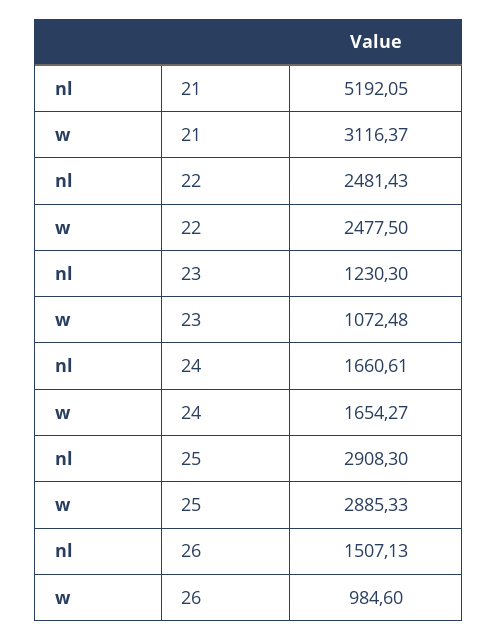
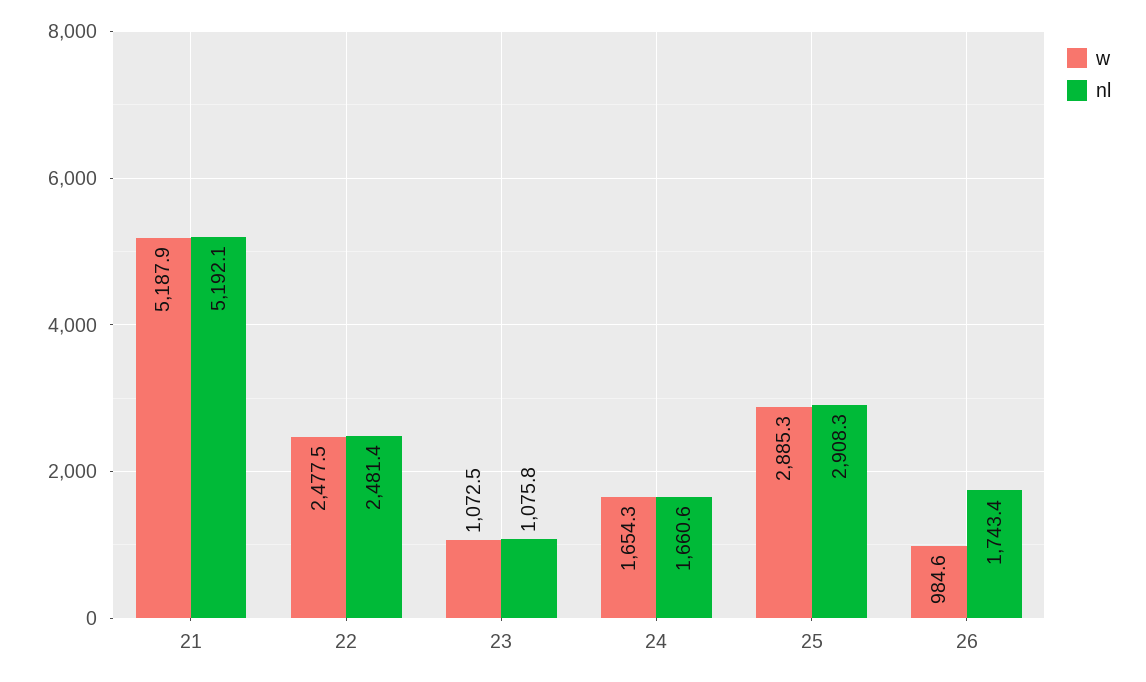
w, 21: 3116.37 -> 5187.9
nl, 23: 1230.3 -> 1075.8
nl, 26: 1507.13 -> 1743.4

